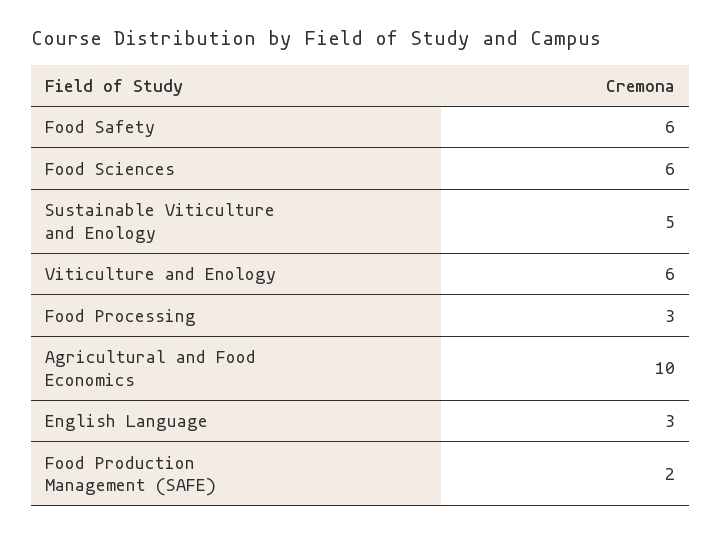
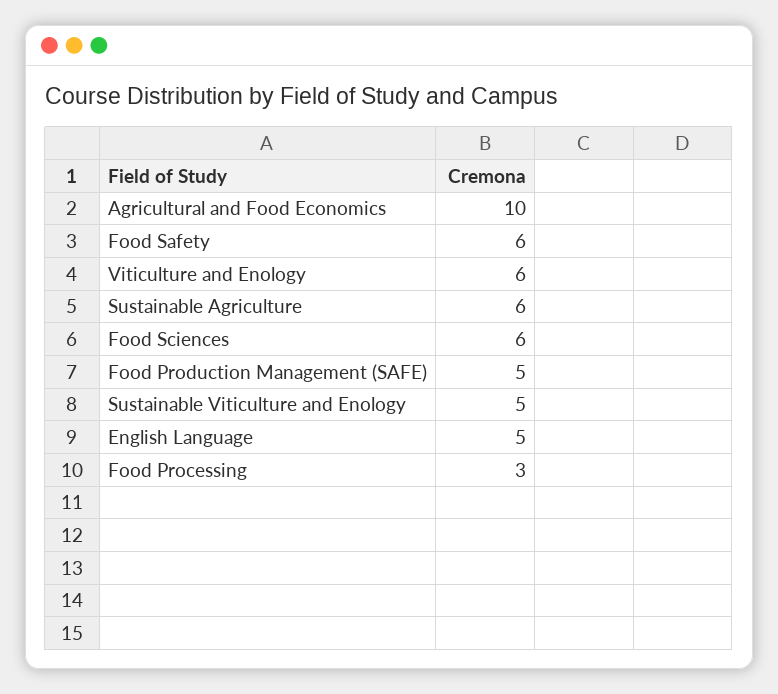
English Language: 3 -> 5
Food Production Management (SAFE): 2 -> 5
Sustainable Agriculture: none -> 6

